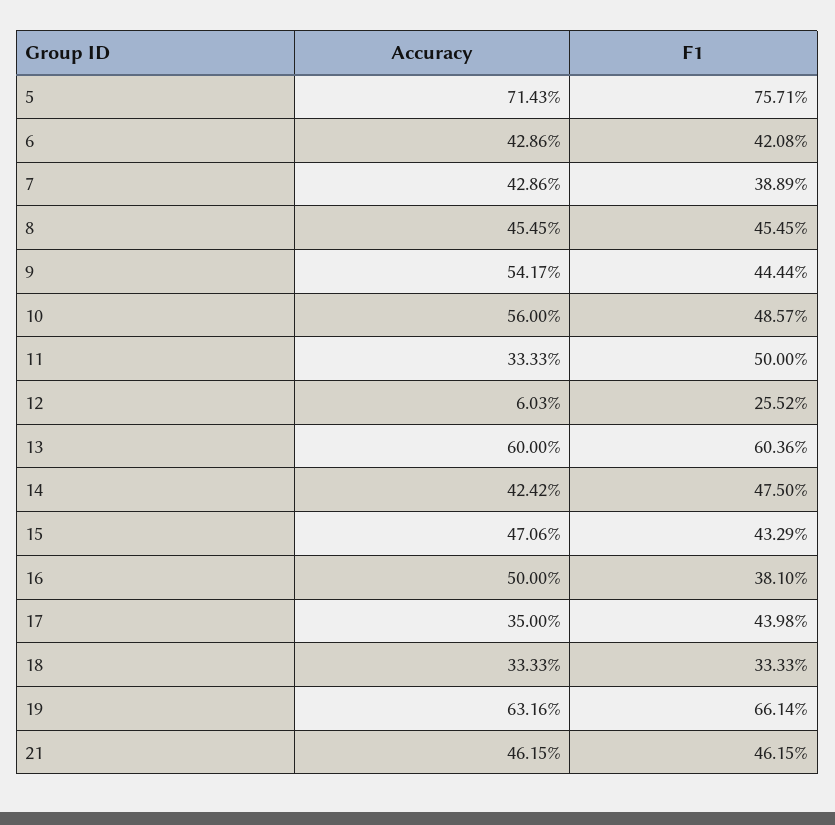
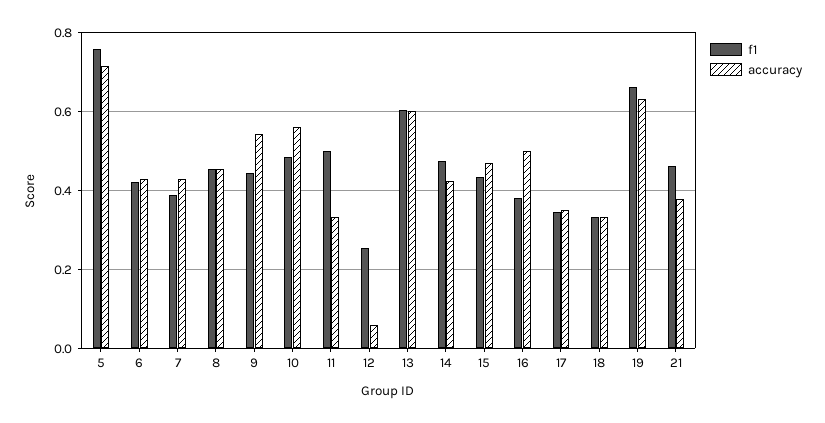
F1, 17: 0.4398 -> 0.34
Accuracy, 21: 0.4615 -> 0.38

